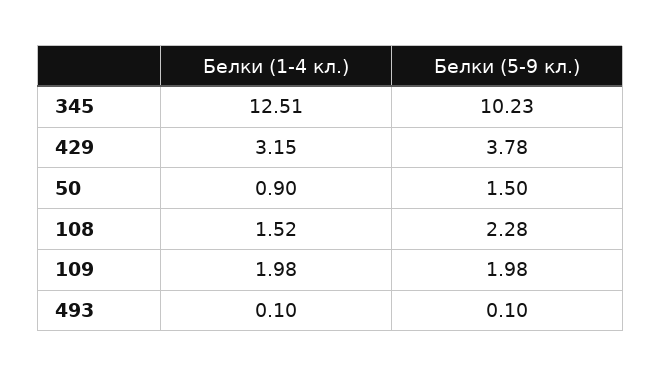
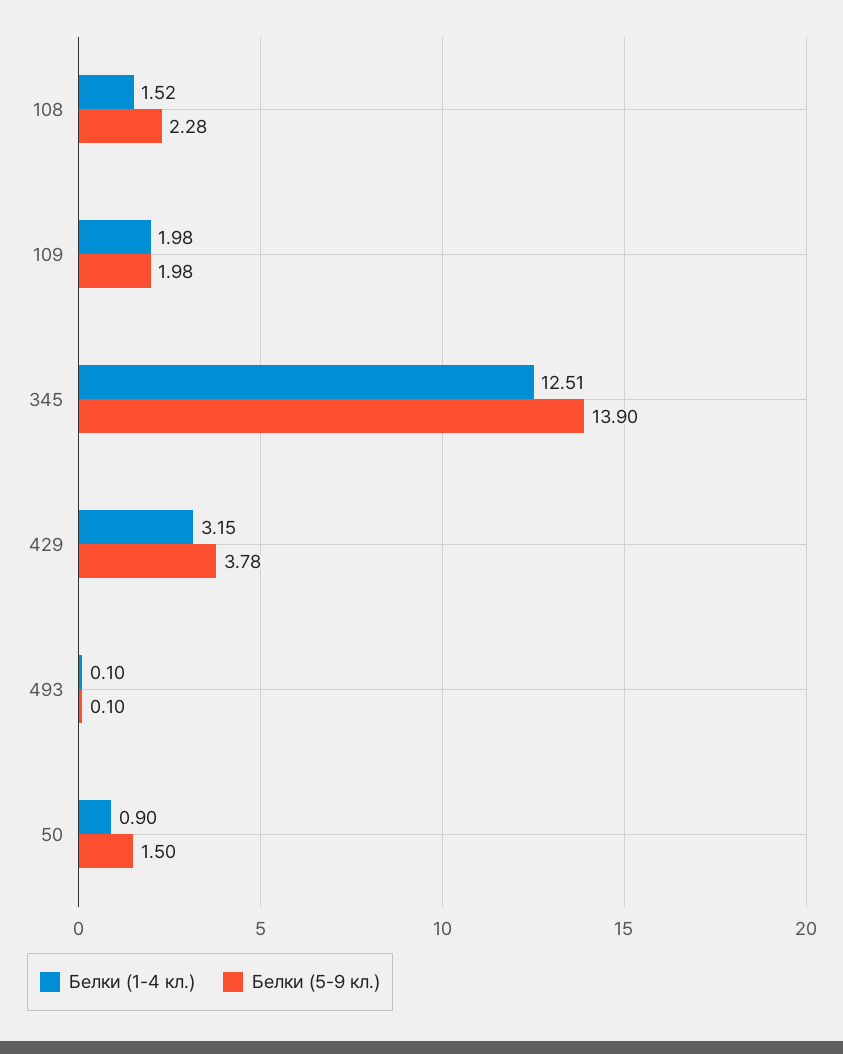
Белки (5-9 кл.), 345: 10.23 -> 13.9

